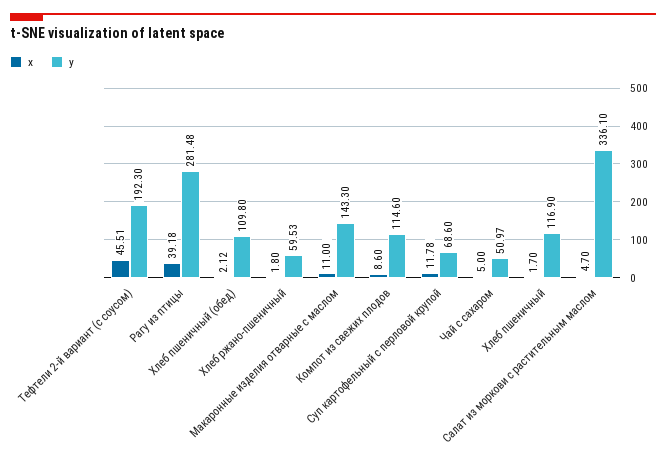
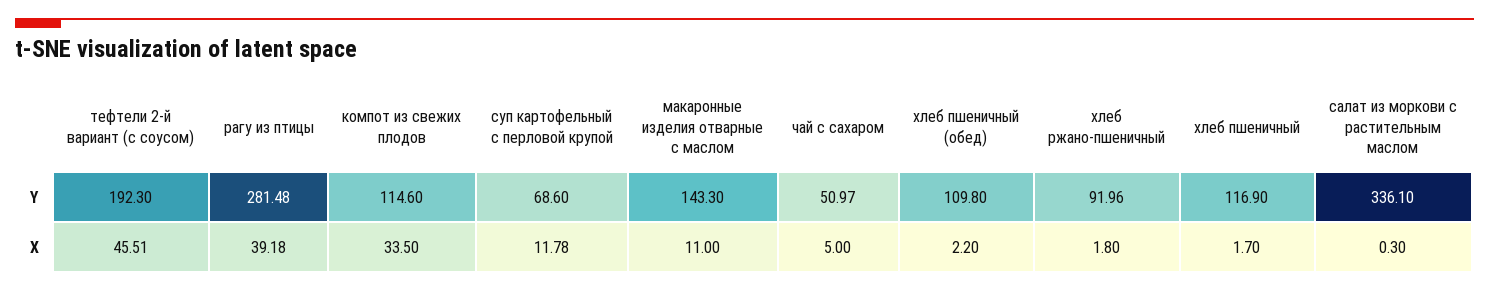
x, Хлеб пшеничный (обед): 2.12 -> 2.2
y, Хлеб ржано-пшеничный: 59.53 -> 91.96
x, Компот из свежих плодов: 8.6 -> 33.5
x, Салат из моркови с растительным маслом: 4.7 -> 0.3

